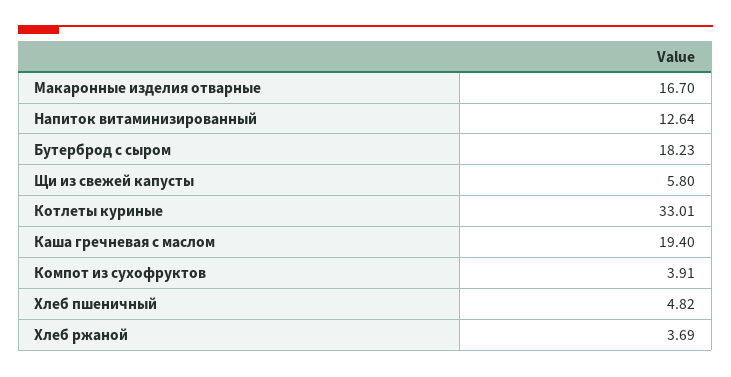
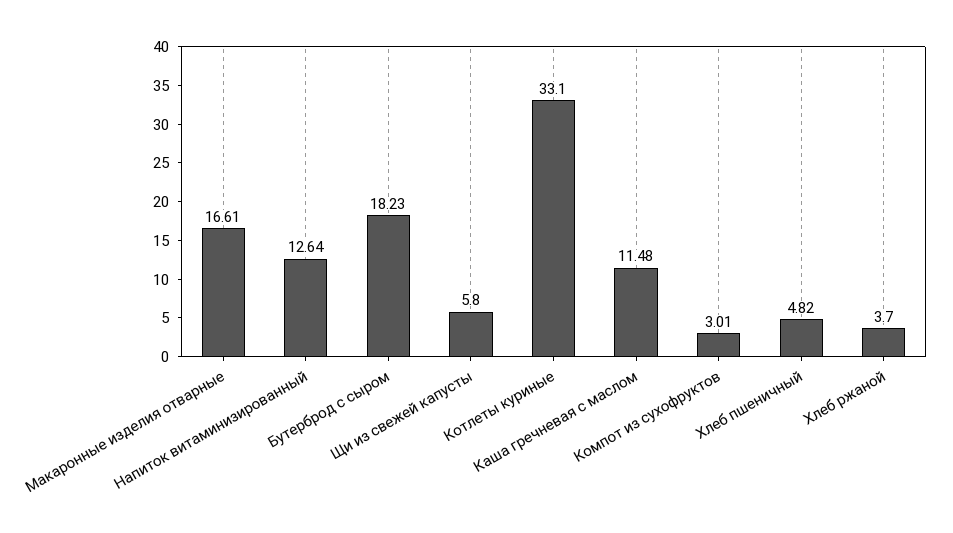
Макаронные изделия отварные: 16.7 -> 16.61
Котлеты куриные: 33.01 -> 33.1
Каша гречневая с маслом: 19.4 -> 11.48
Компот из сухофруктов: 3.91 -> 3.01
Хлеб ржаной: 3.69 -> 3.7

